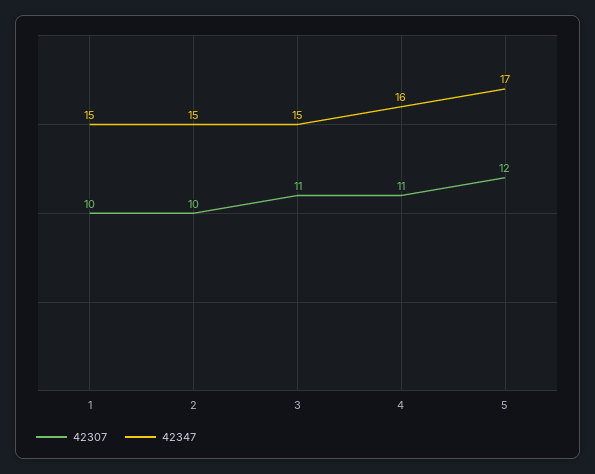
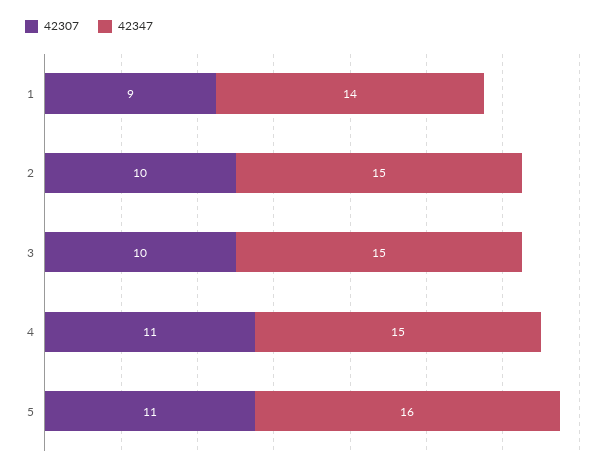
42307, 1: 10 -> 9
42347, 1: 15 -> 14
42307, 3: 11 -> 10
42347, 4: 16 -> 15
42307, 5: 12 -> 11
42347, 5: 17 -> 16

